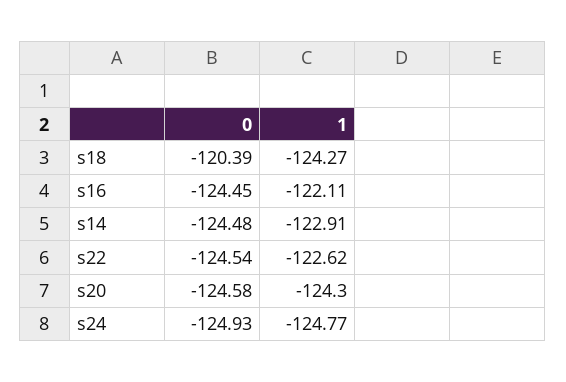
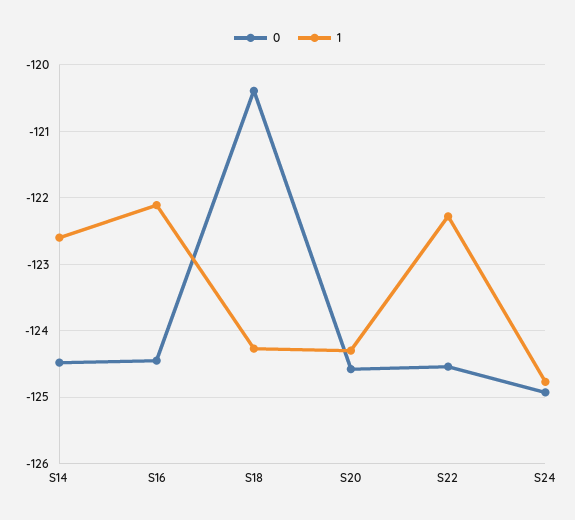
1, s14: -122.91 -> -122.6
1, s22: -122.62 -> -122.3

